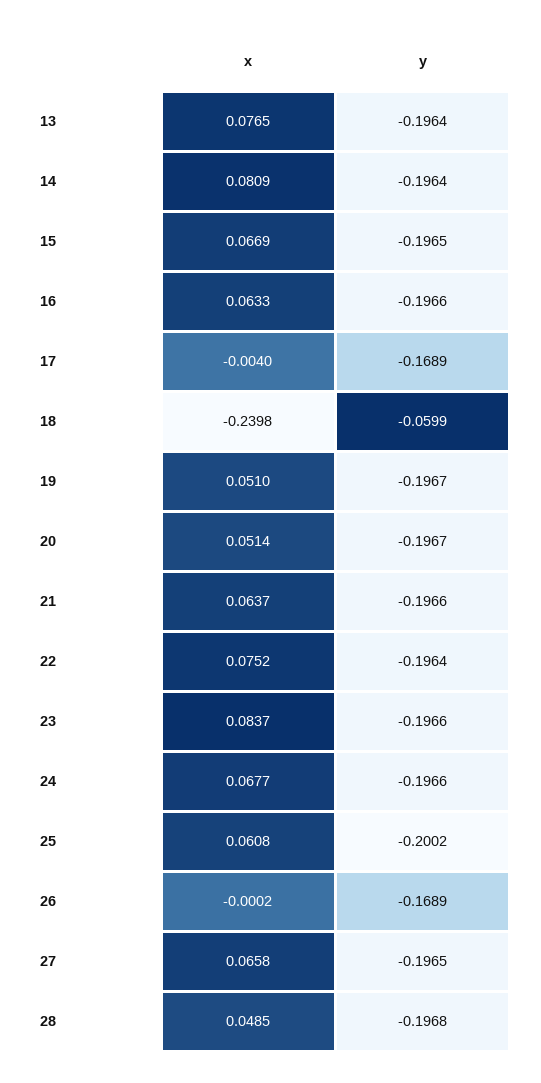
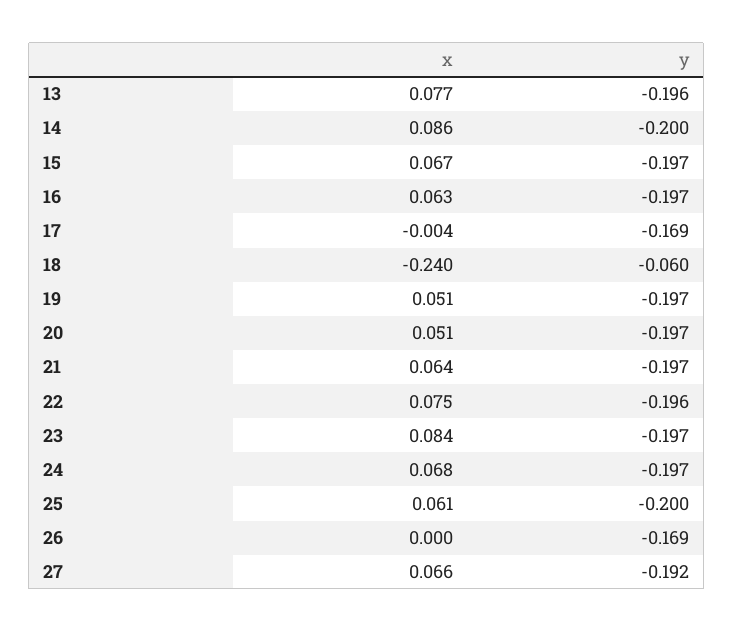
x, 14: 0.0809 -> 0.086
y, 14: -0.1964 -> -0.2
y, 27: -0.1965 -> -0.192
x, 28: 0.0485 -> none
y, 28: -0.1968 -> none

